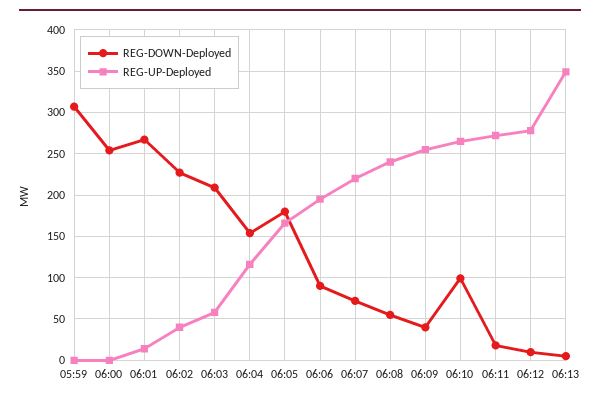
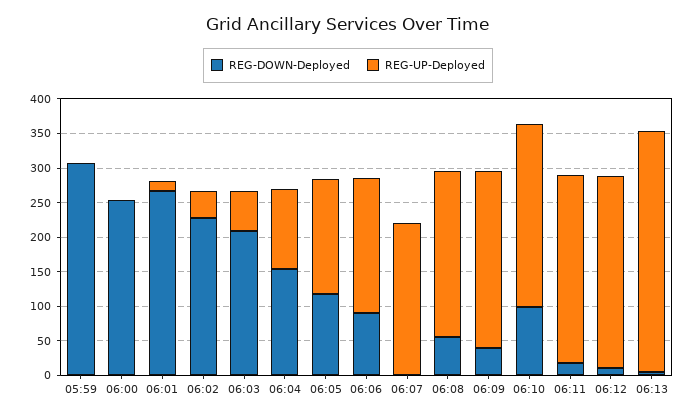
REG-DOWN-Deployed, 06:05: 180 -> 125
REG-DOWN-Deployed, 06:07: 70 -> 0

